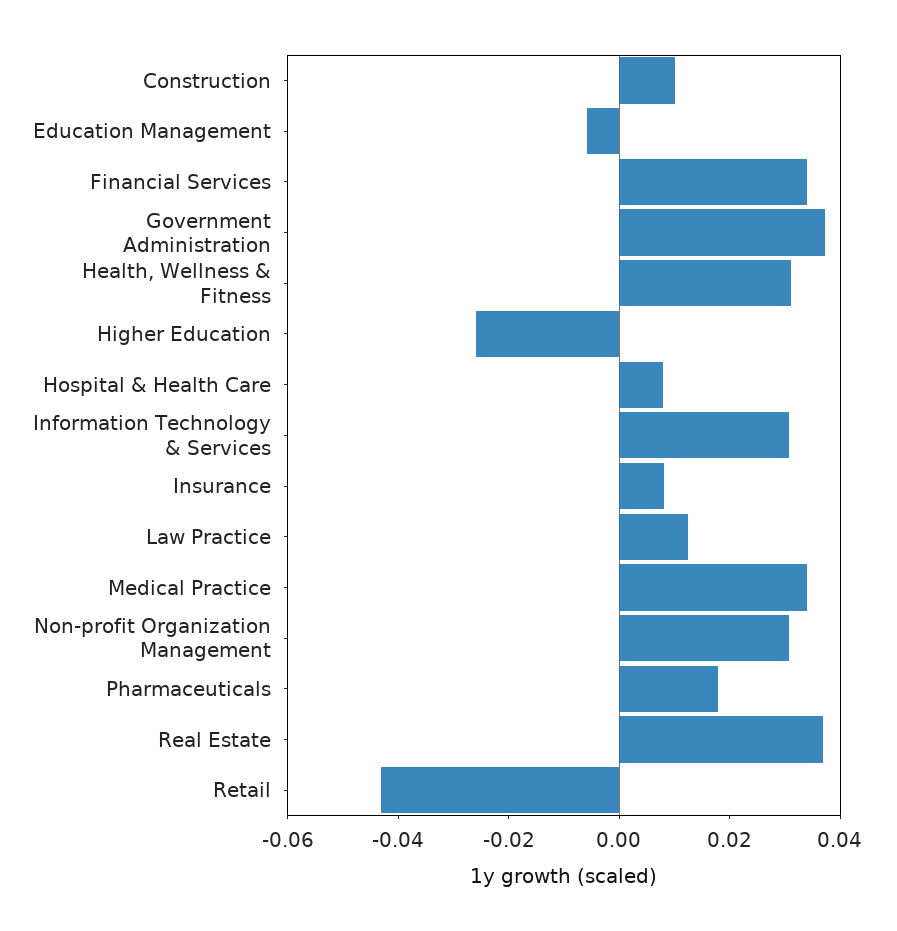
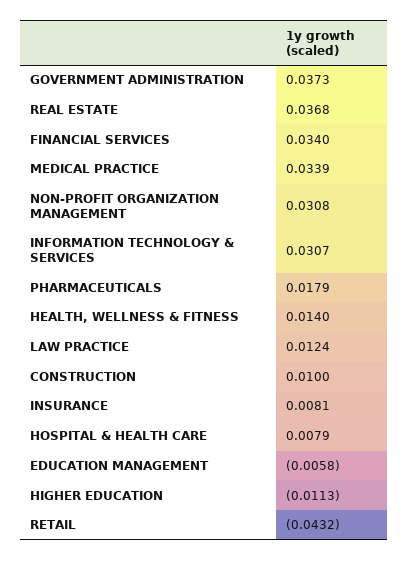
Health, Wellness & Fitness: 0.03 -> 0.014
Higher Education: -0.025 -> -0.0113

